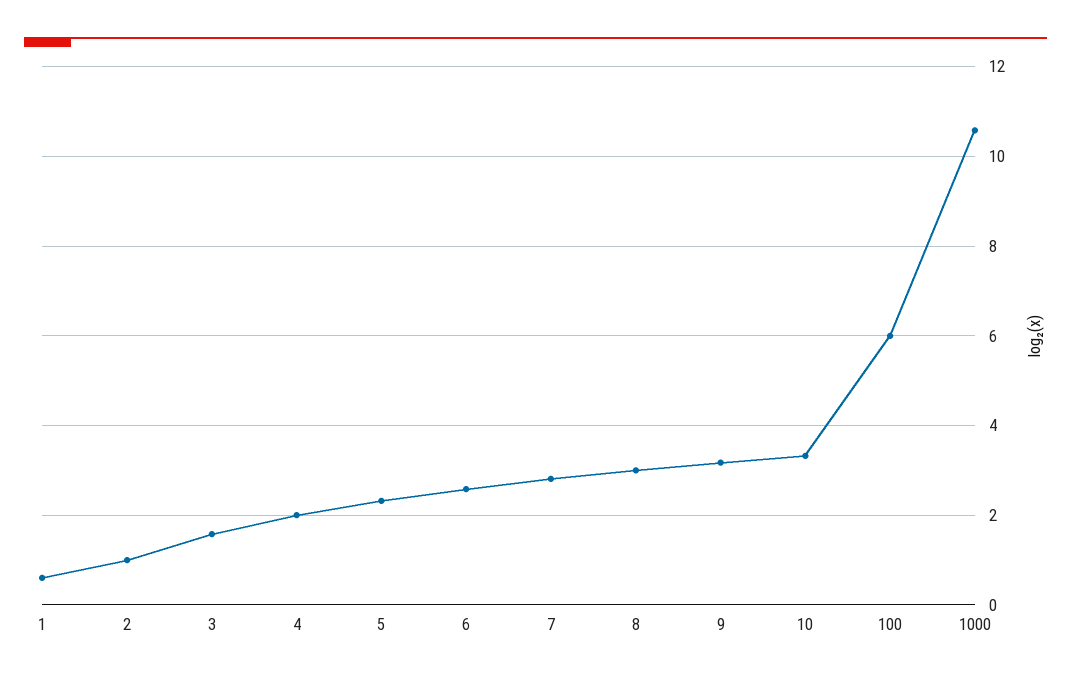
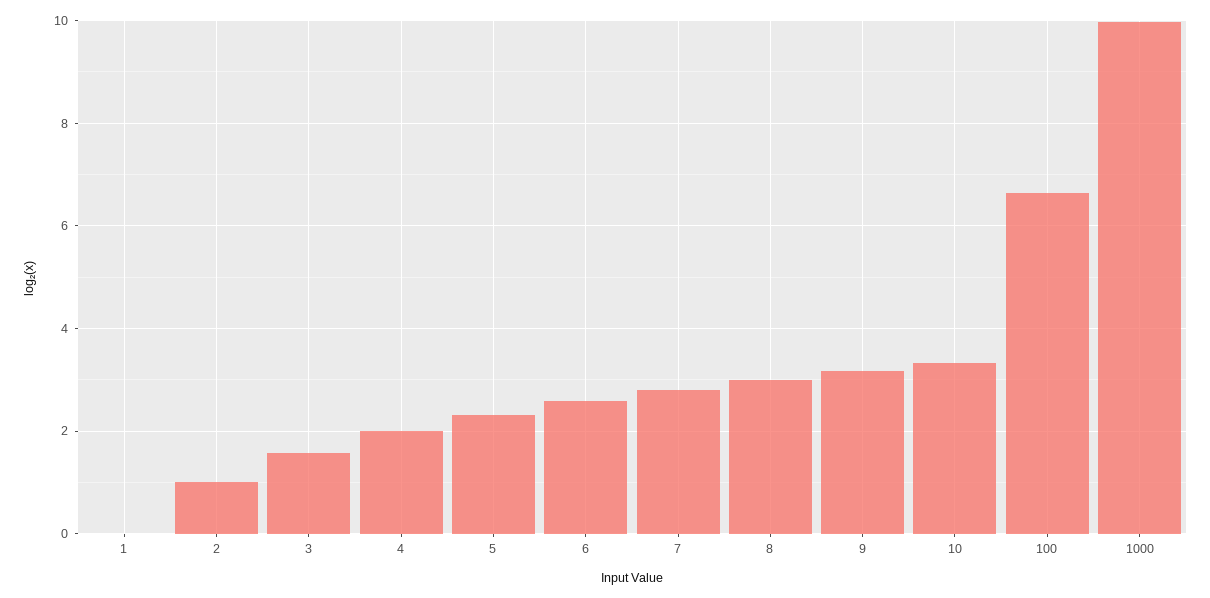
1: 0.6 -> 0
100: 6 -> 6.6
1000: 10.6 -> 10

